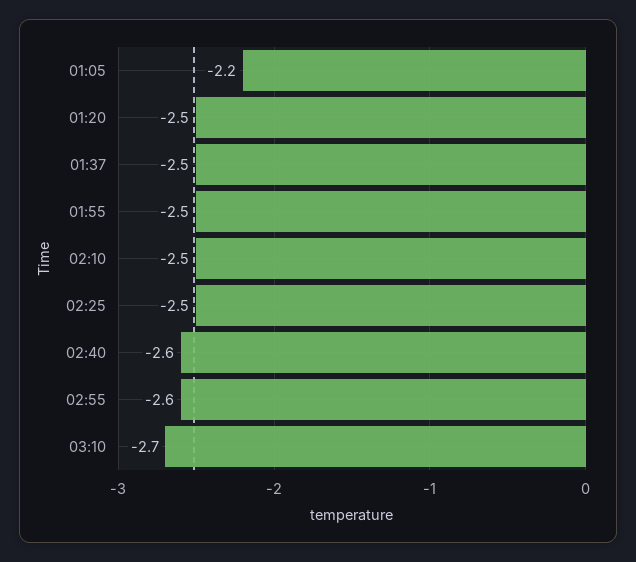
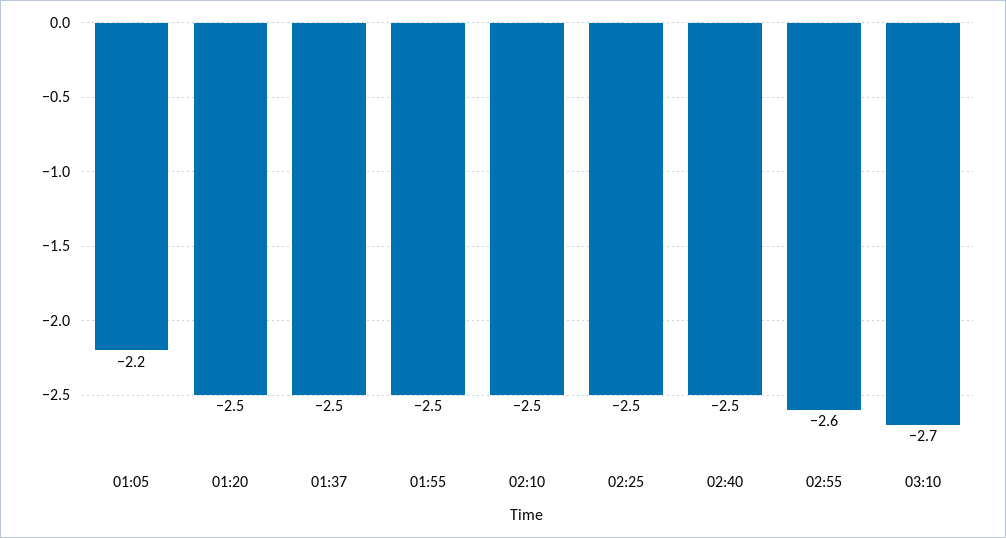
02:40: -2.6 -> -2.5

